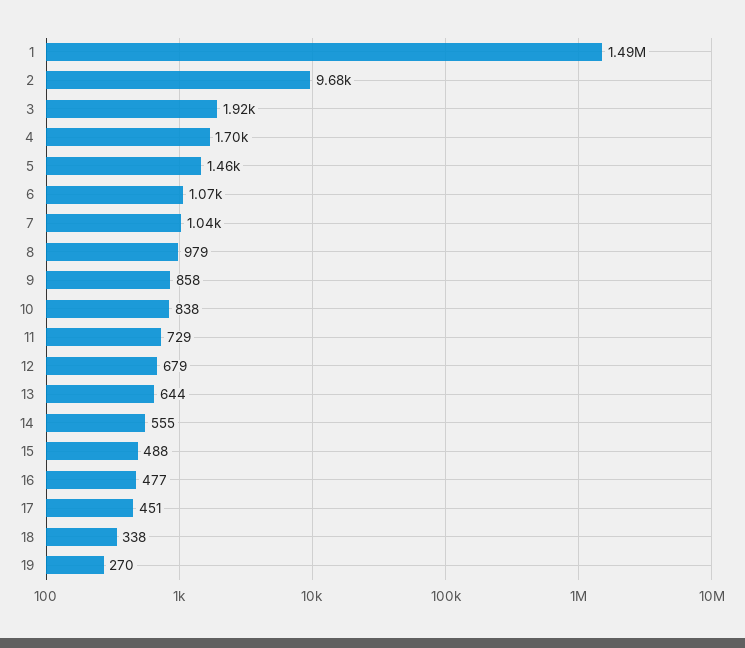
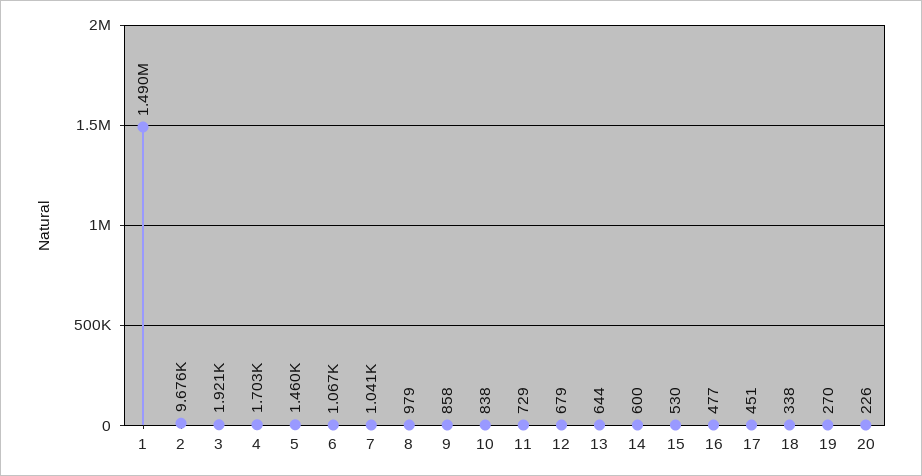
14: 555 -> 600
15: 488 -> 530
20: none -> 226

